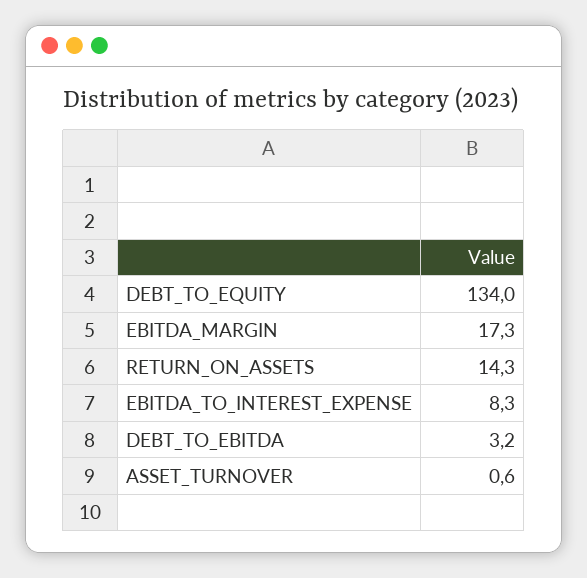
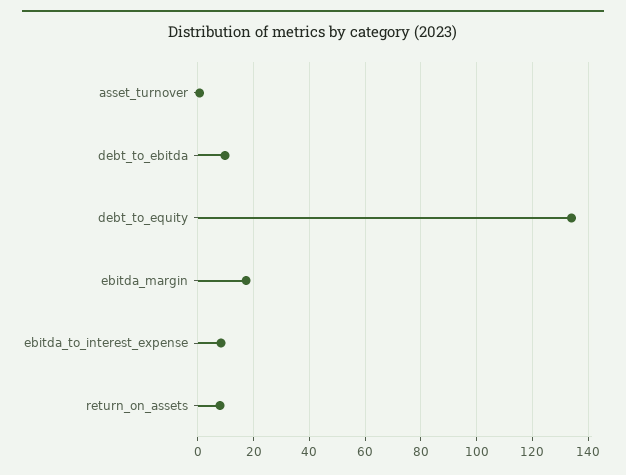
RETURN_ON_ASSETS: 14.3 -> 7.5
DEBT_TO_EBITDA: 3.2 -> 10

